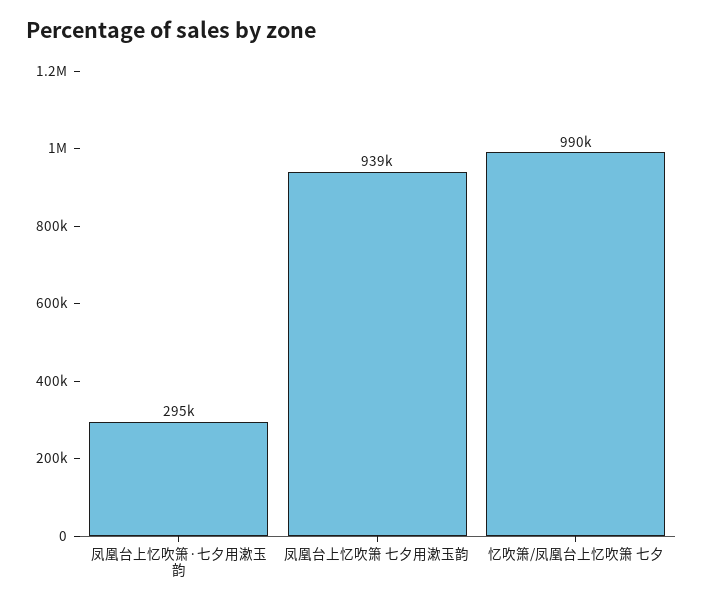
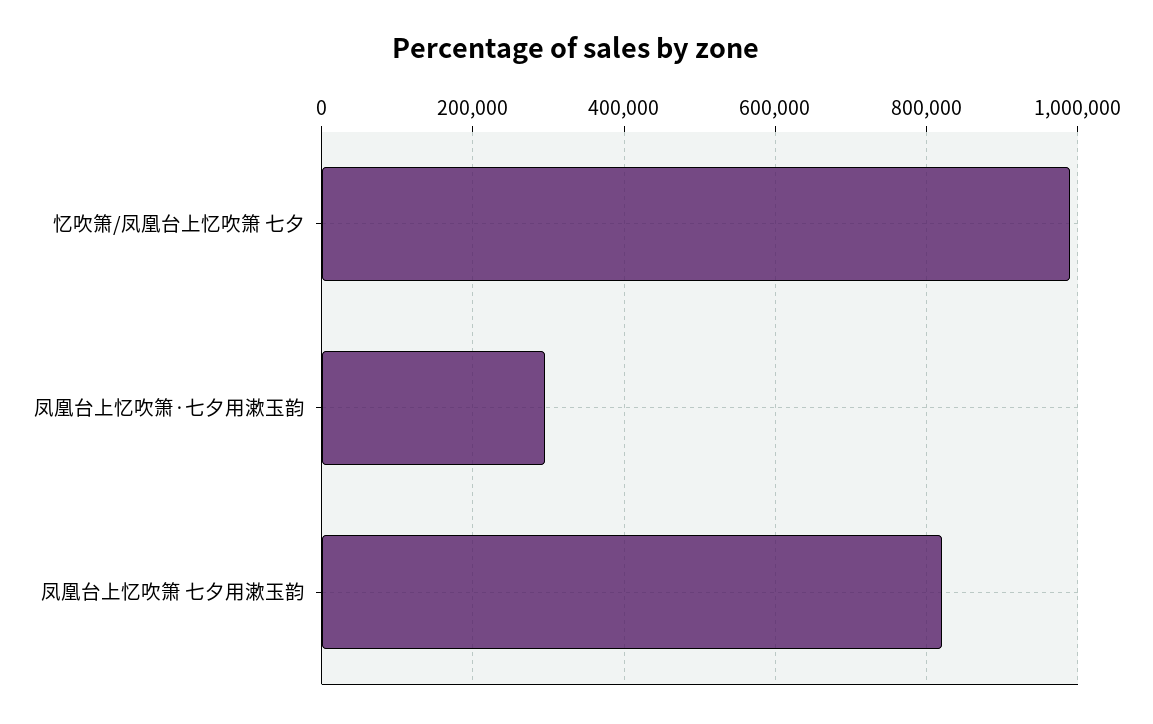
凤凰台上忆吹箫 七夕用漱玉韵: 939000 -> 820000

